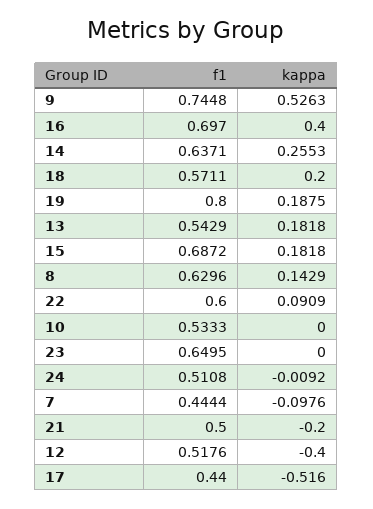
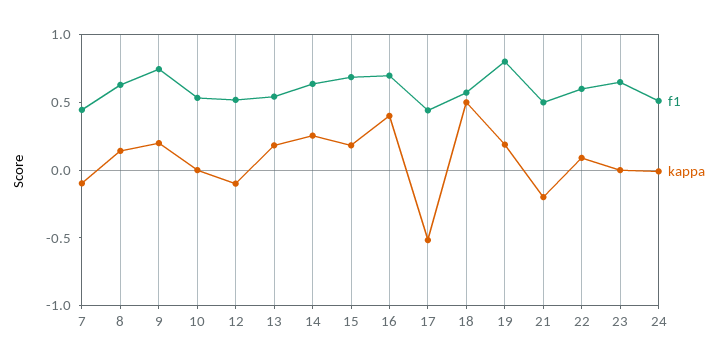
kappa, 9: 0.5263 -> 0.2
kappa, 18: 0.2 -> 0.5
kappa, 12: -0.4 -> -0.1

